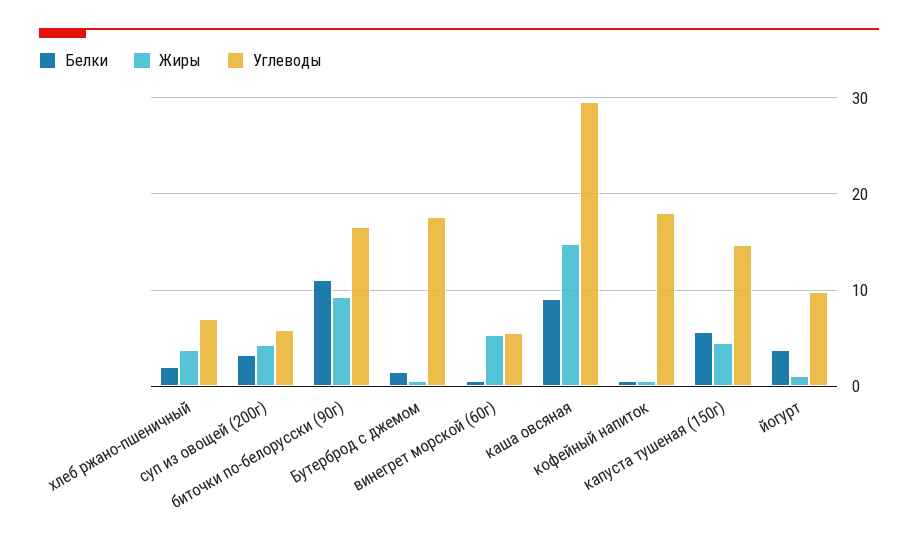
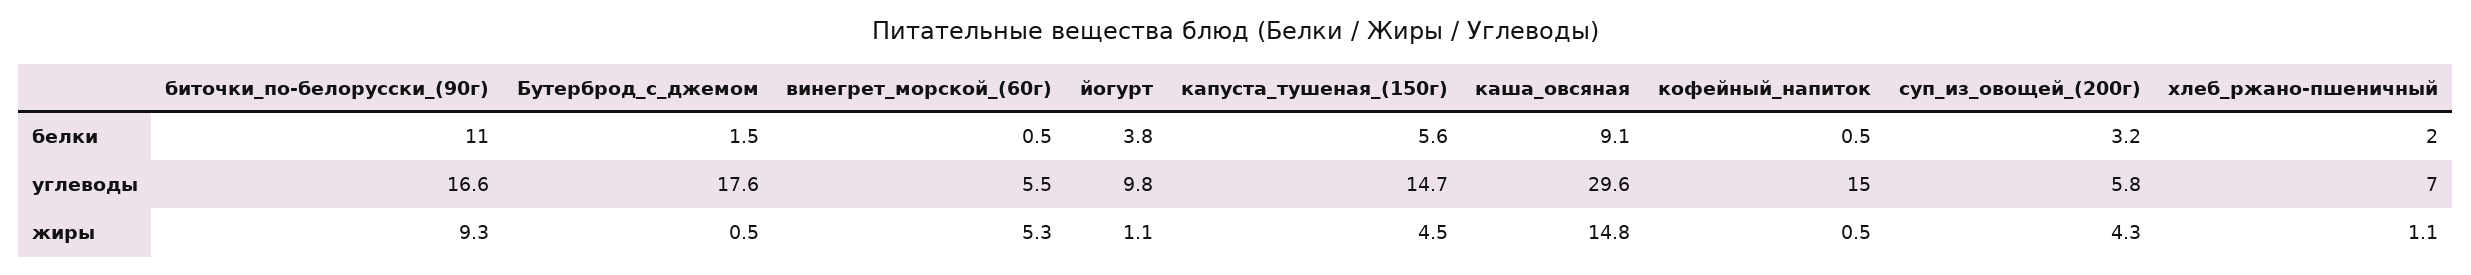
Жиры, хлеб ржано-пшеничный: 4 -> 1.1
Углеводы, кофейный напиток: 18 -> 15

